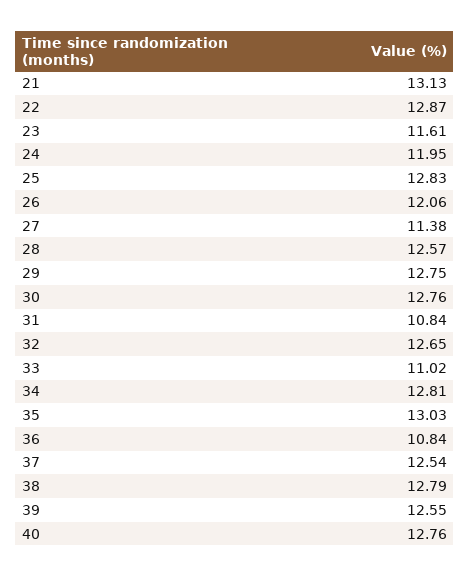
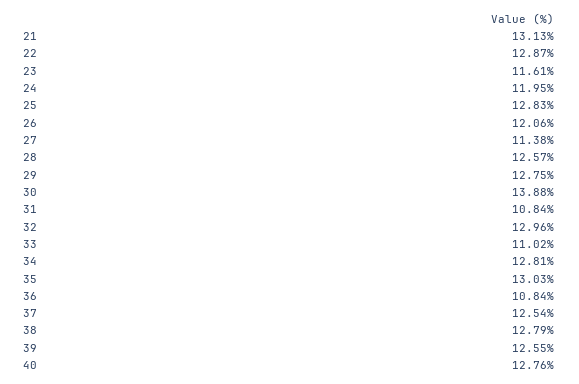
30: 12.76 -> 13.88
32: 12.65 -> 12.96

